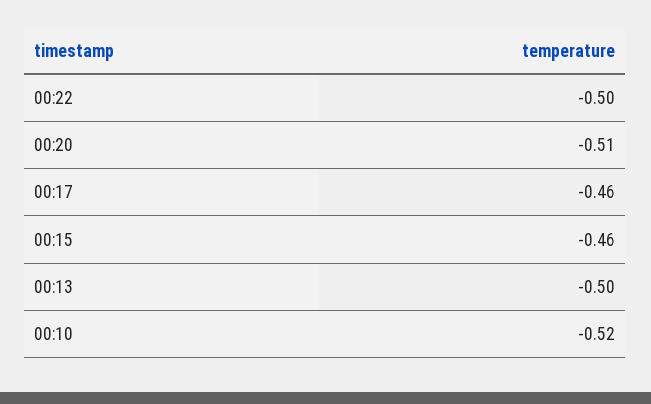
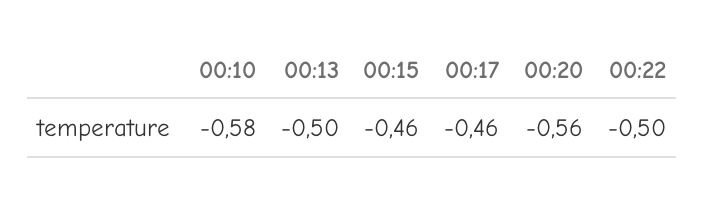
00:20: -0.51 -> -0.56
00:10: -0.52 -> -0.58

